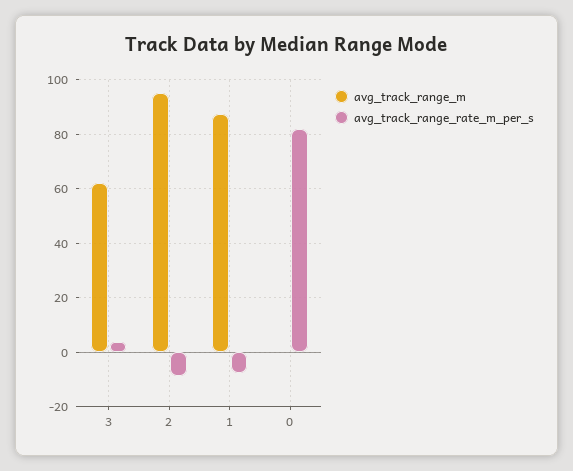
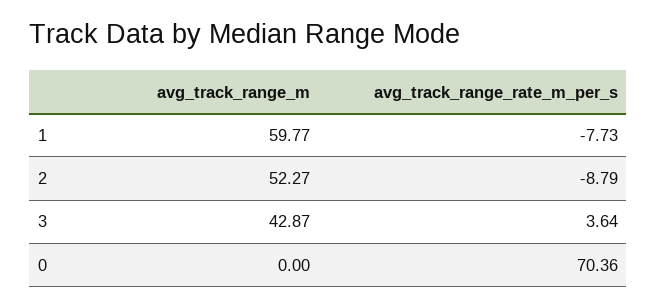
avg_track_range_m, 3: 62.5 -> 42.87
avg_track_range_m, 2: 95 -> 52.27
avg_track_range_m, 1: 87.5 -> 59.77
avg_track_range_rate_m_per_s, 0: 82.5 -> 70.36

